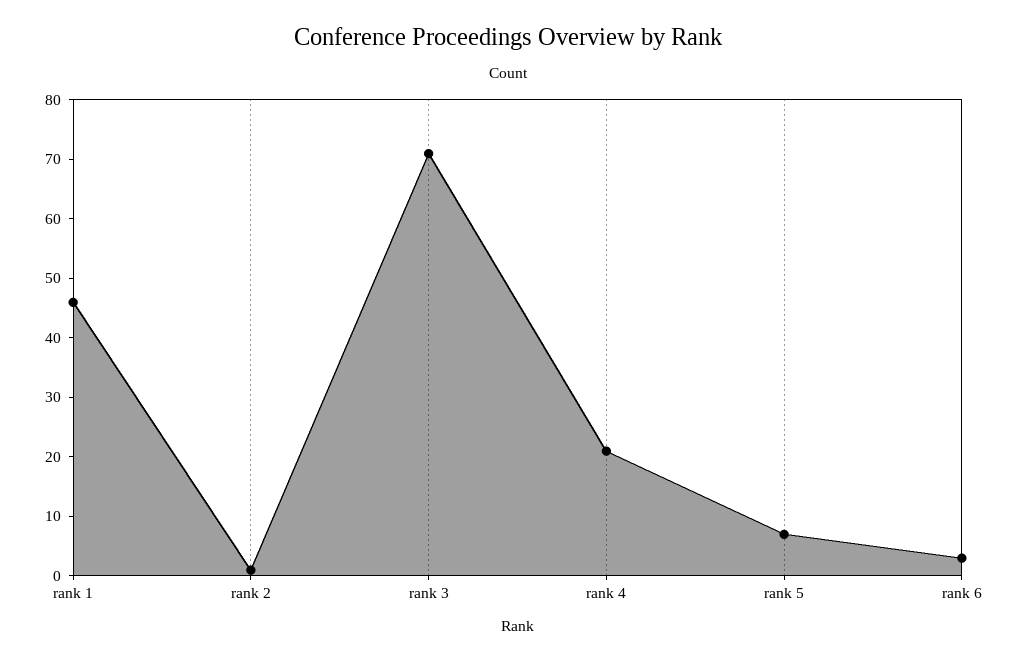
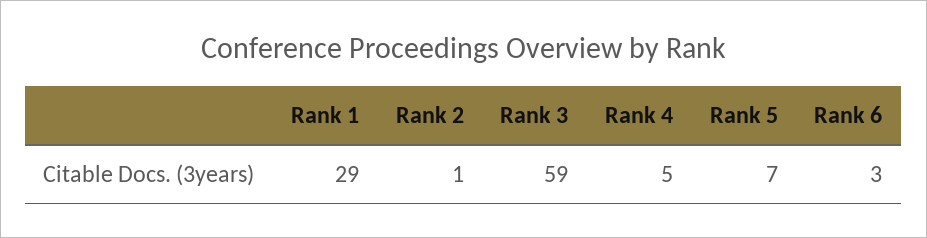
rank 1: 45 -> 29
rank 3: 70 -> 59
rank 4: 20 -> 5

